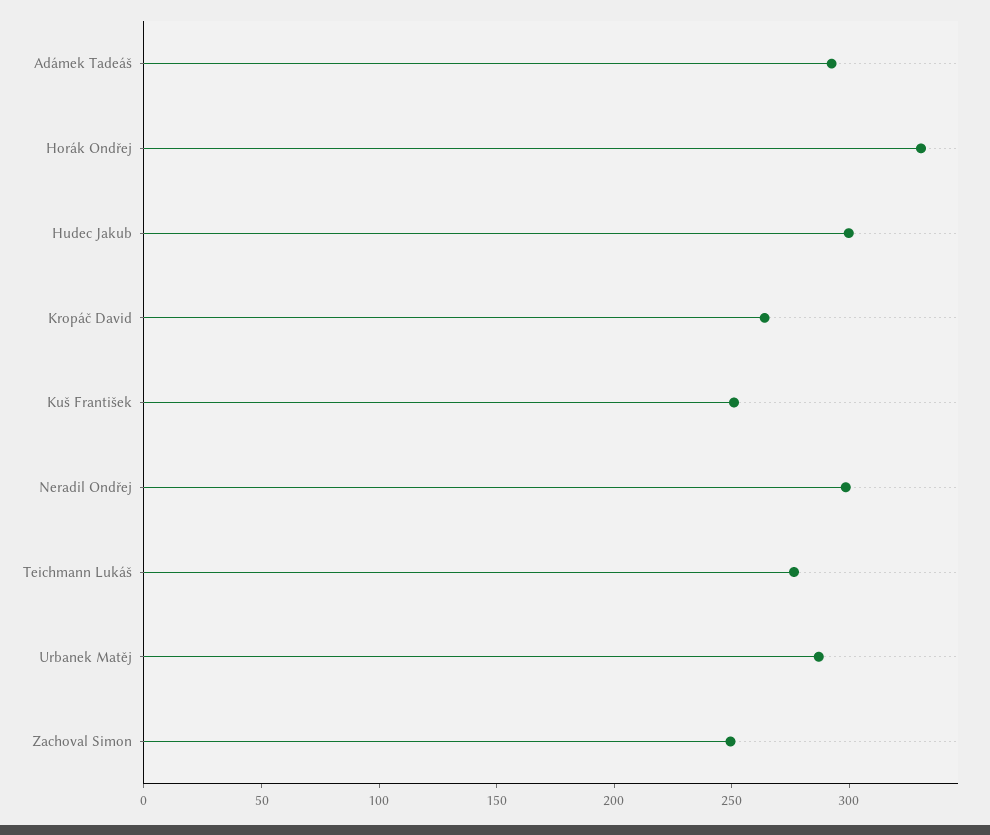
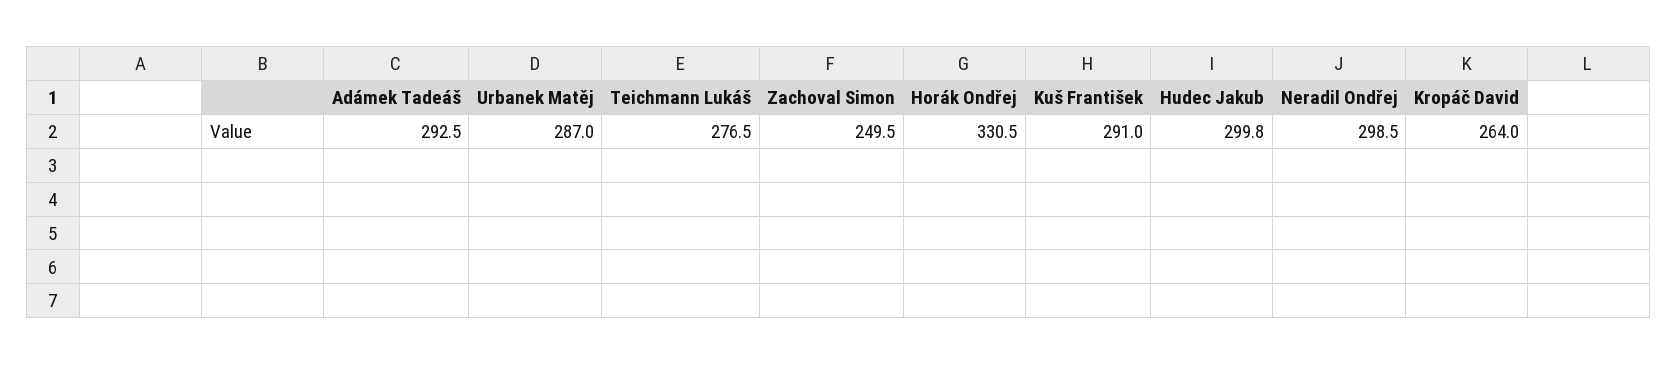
Kuš František: 250 -> 291

